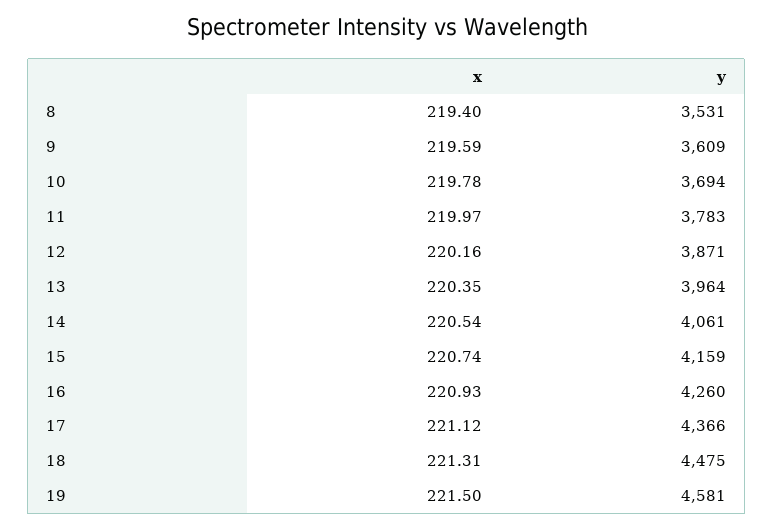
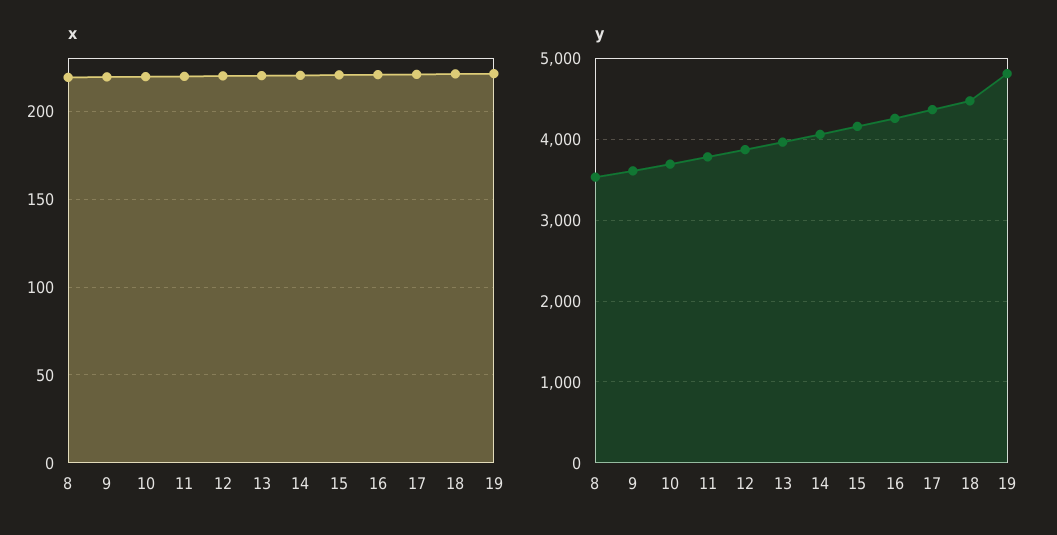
y, 19: 4581 -> 4800

